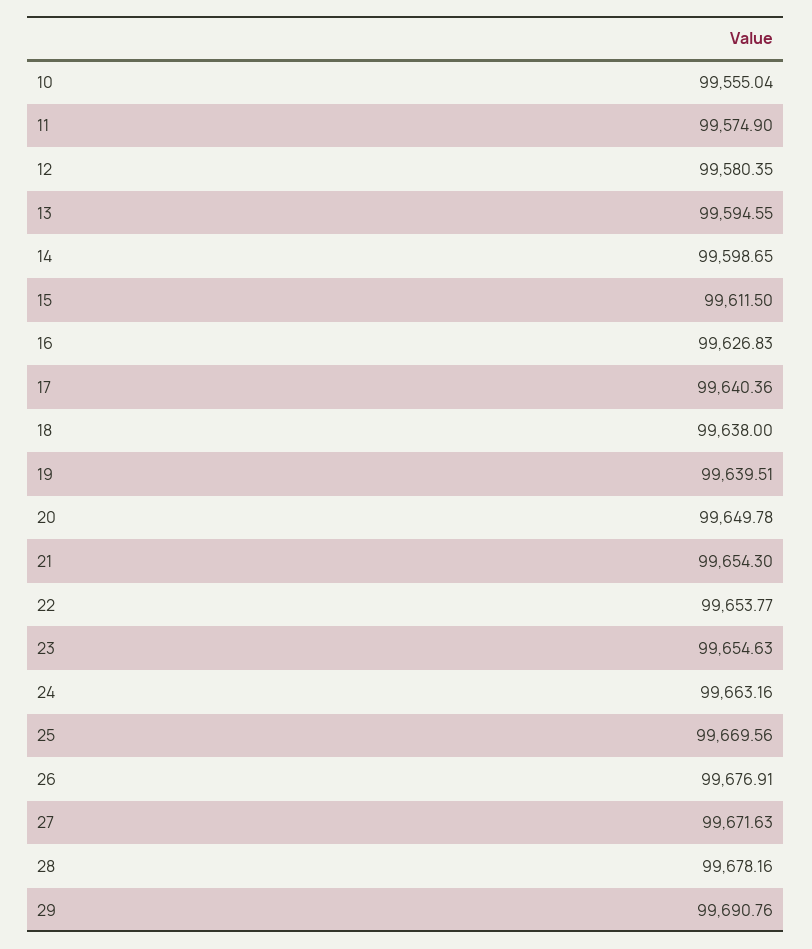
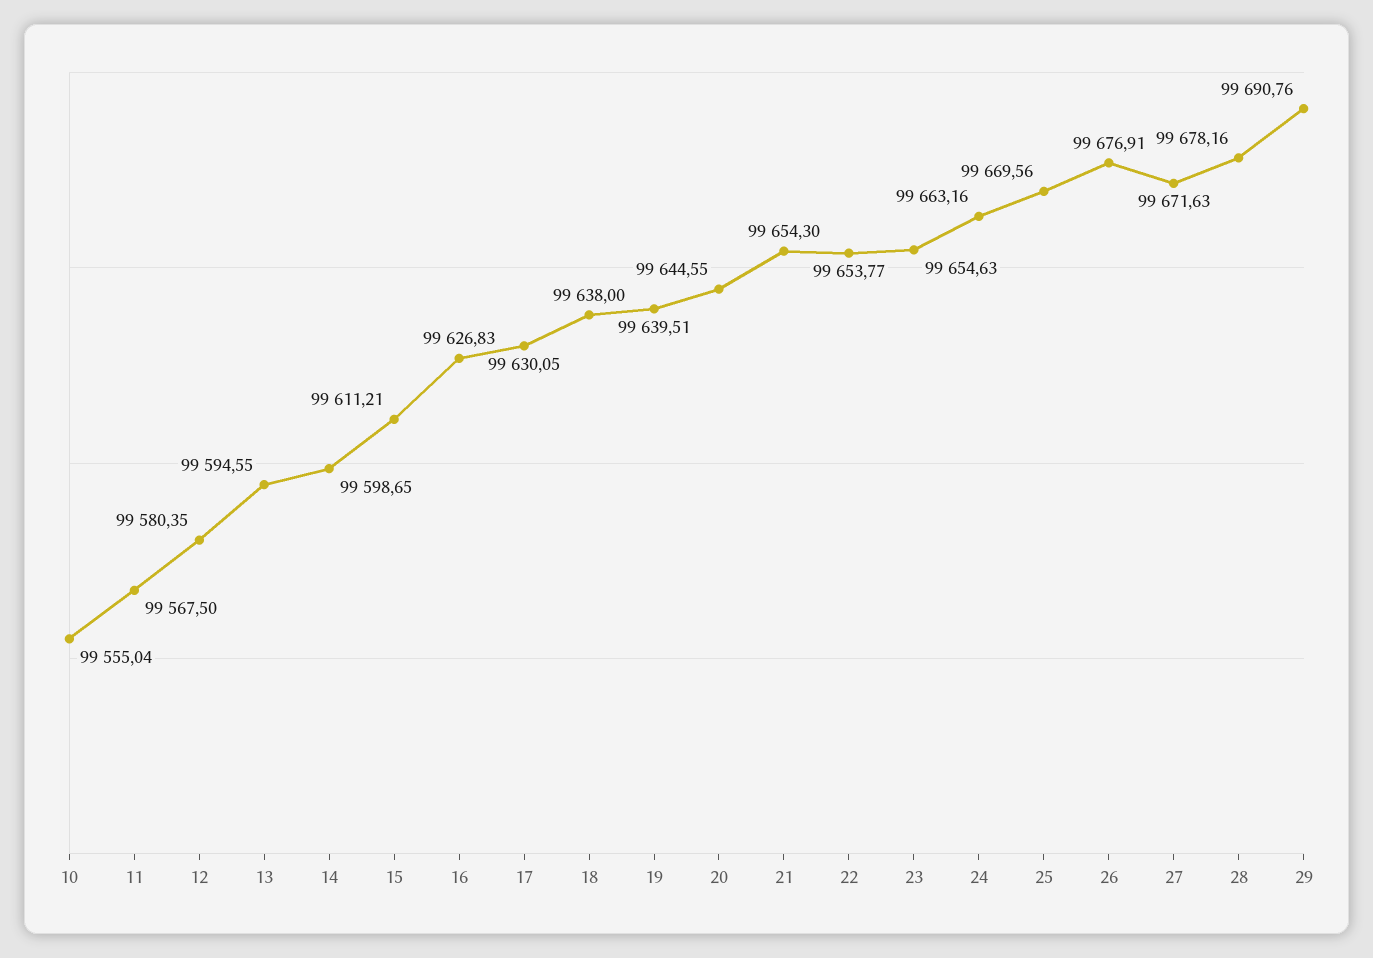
11: 99574.9 -> 99567.5
15: 99611.5 -> 99611.21
17: 99640.36 -> 99630.05
20: 99649.78 -> 99644.55

